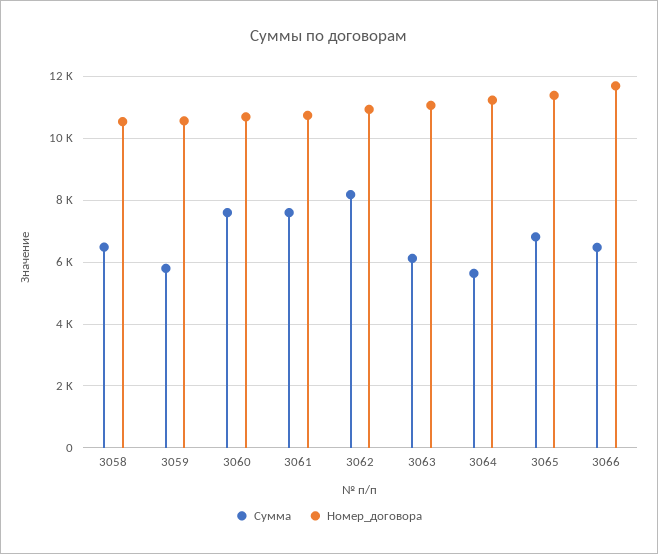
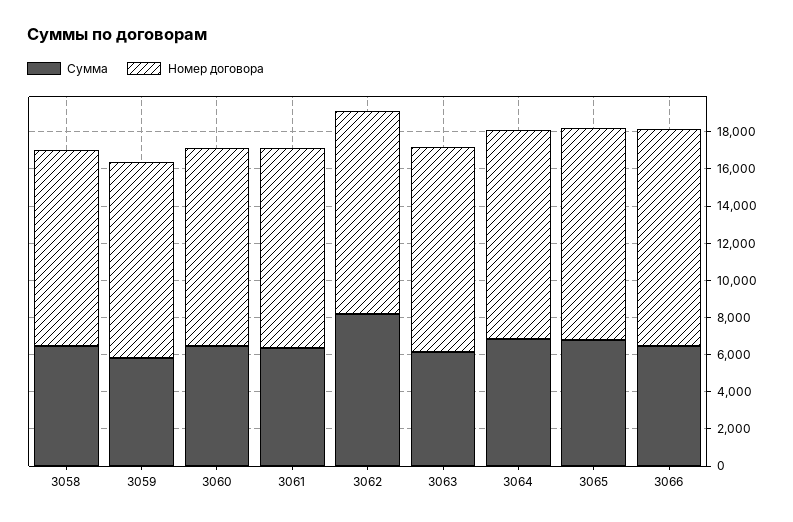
Сумма, 3060: 7600 -> 6500
Сумма, 3061: 7600 -> 6500
Сумма, 3064: 5600 -> 7000

